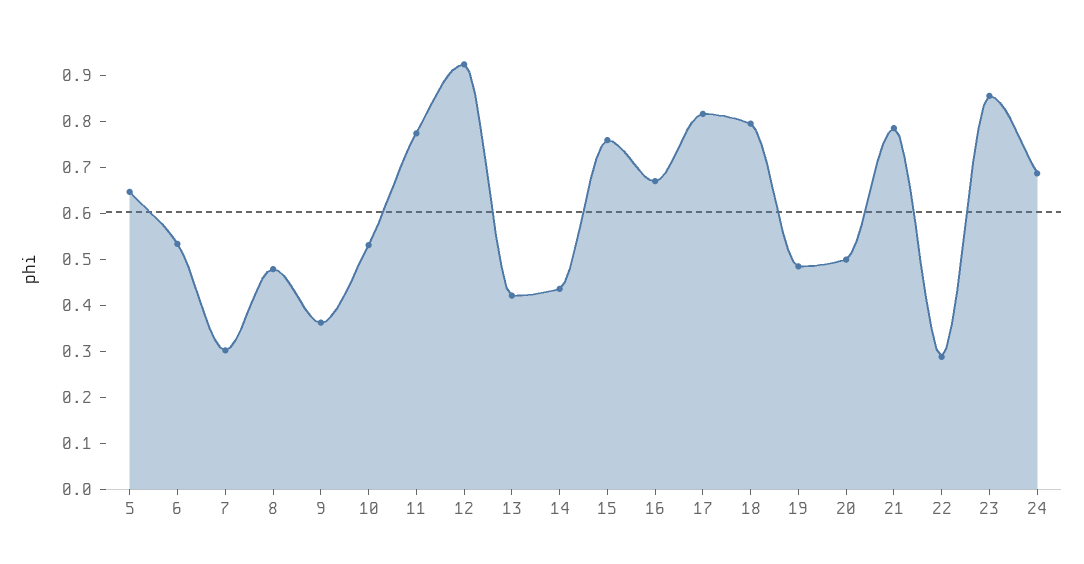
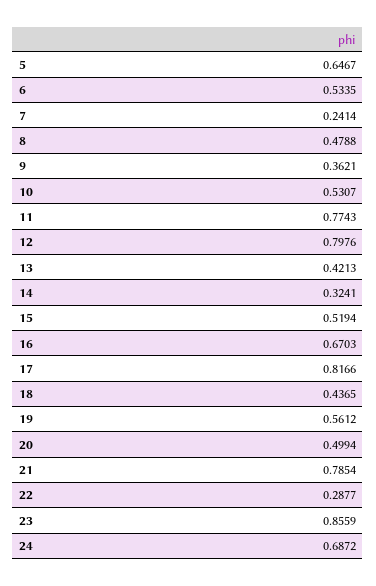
7: 0.3 -> 0.2414
12: 0.92 -> 0.7976
14: 0.44 -> 0.3241
15: 0.76 -> 0.5194
18: 0.8 -> 0.4365
19: 0.48 -> 0.5612

